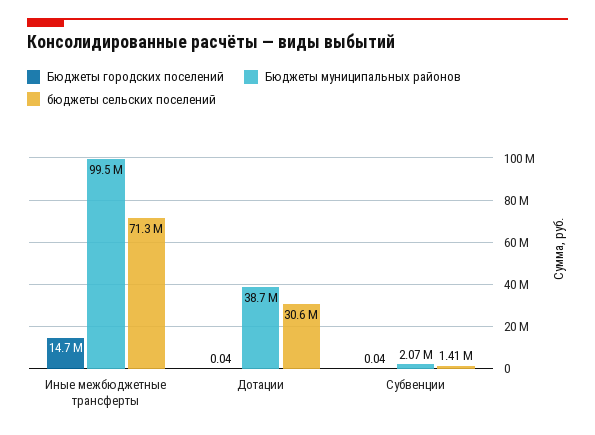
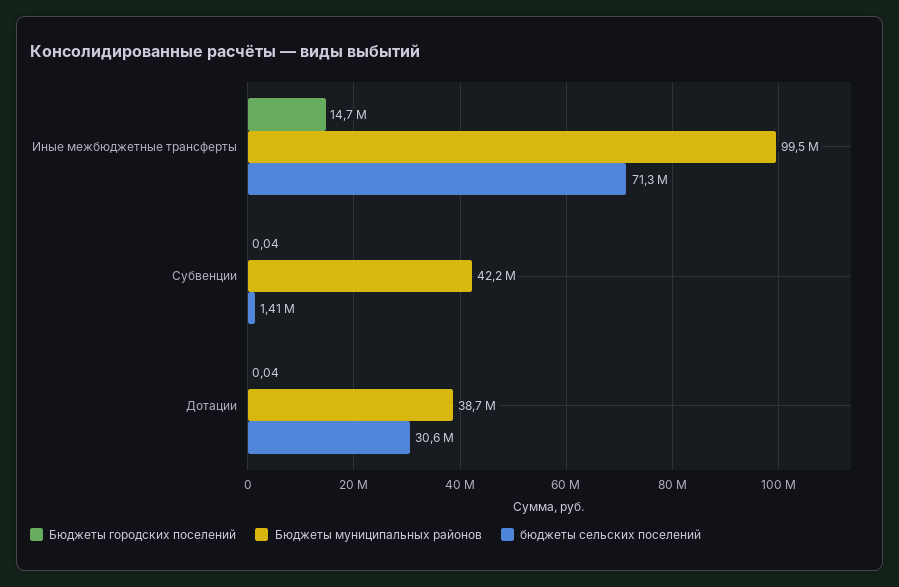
Бюджеты муниципальных районов, Субвенции: 2070000 -> 42200000

